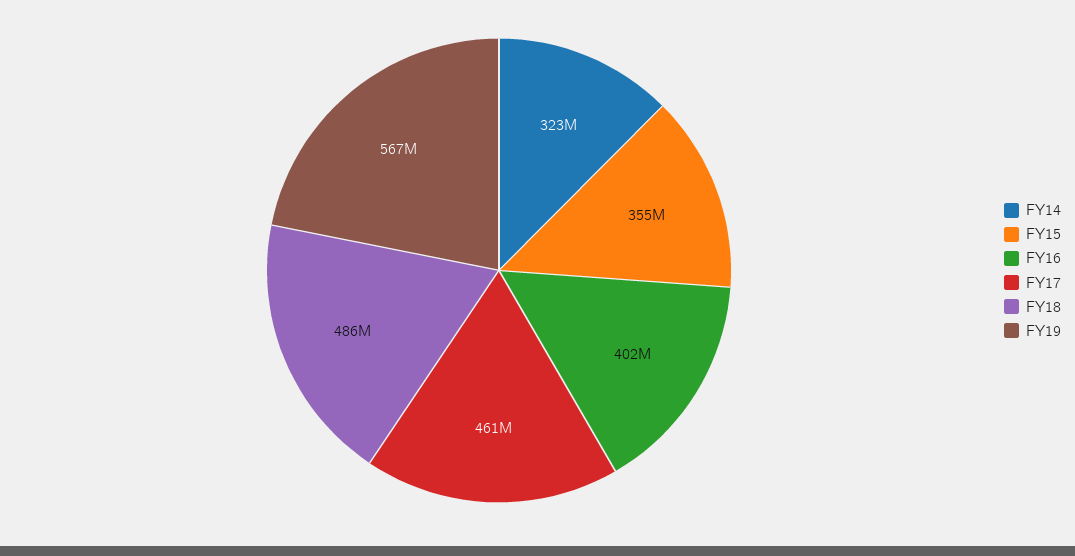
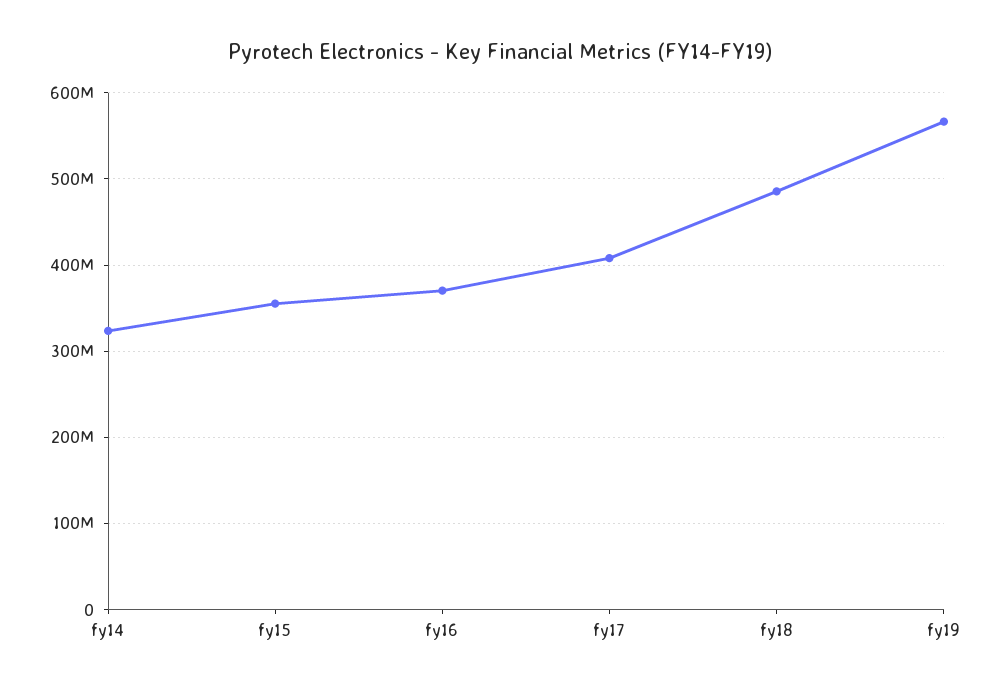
FY16: 402000000 -> 370000000
FY17: 461000000 -> 410000000

